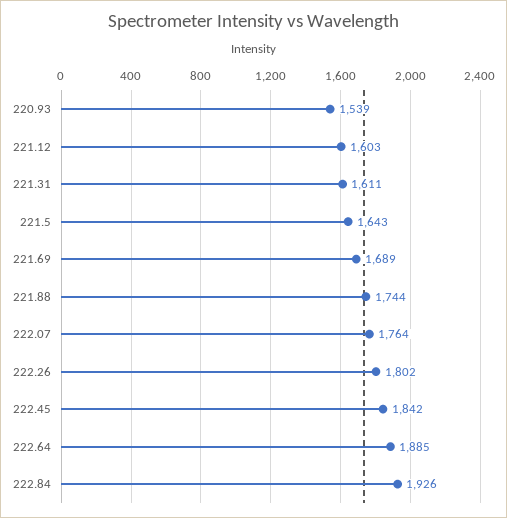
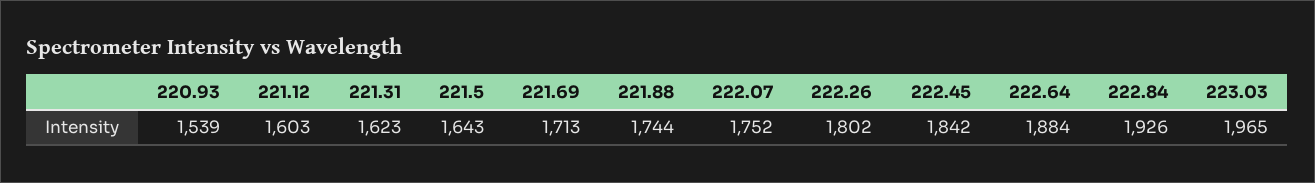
221.31: 1611 -> 1623
221.69: 1689 -> 1713
222.07: 1764 -> 1752
222.64: 1885 -> 1884
223.03: none -> 1965

